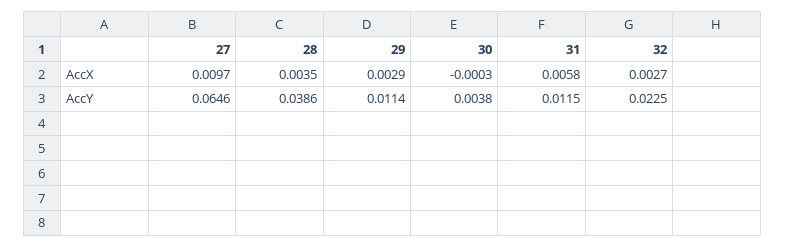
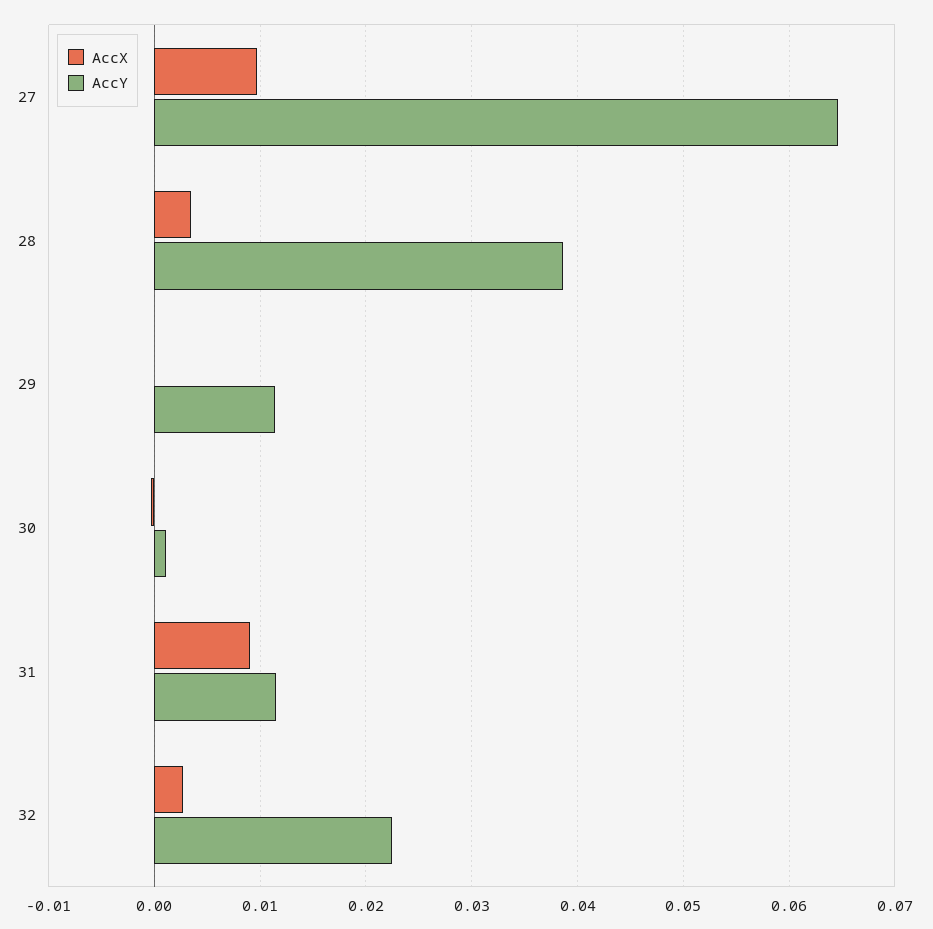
AccX, 29: 0.0029 -> 0
AccX, 31: 0.0058 -> 0.009
AccY, 30: 0.0038 -> 0.001

